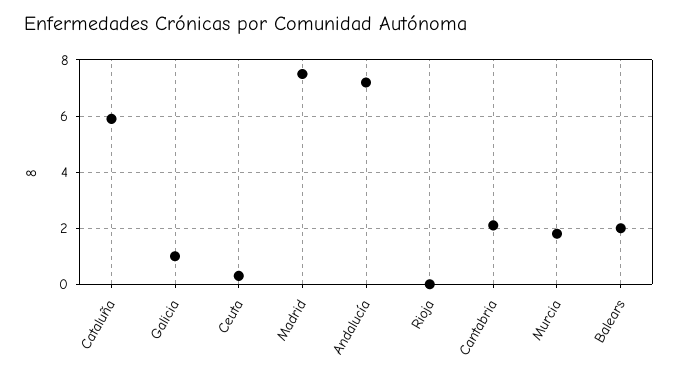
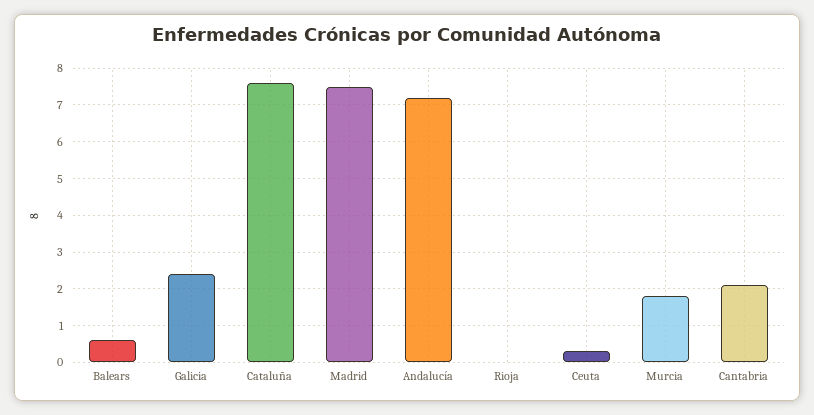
Cataluña: 6 -> 7.5
Galicia: 1 -> 2.5
Balears: 2 -> 0.5

